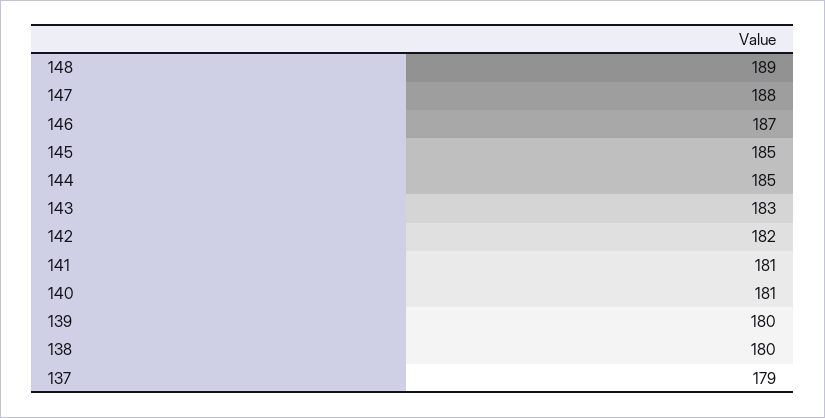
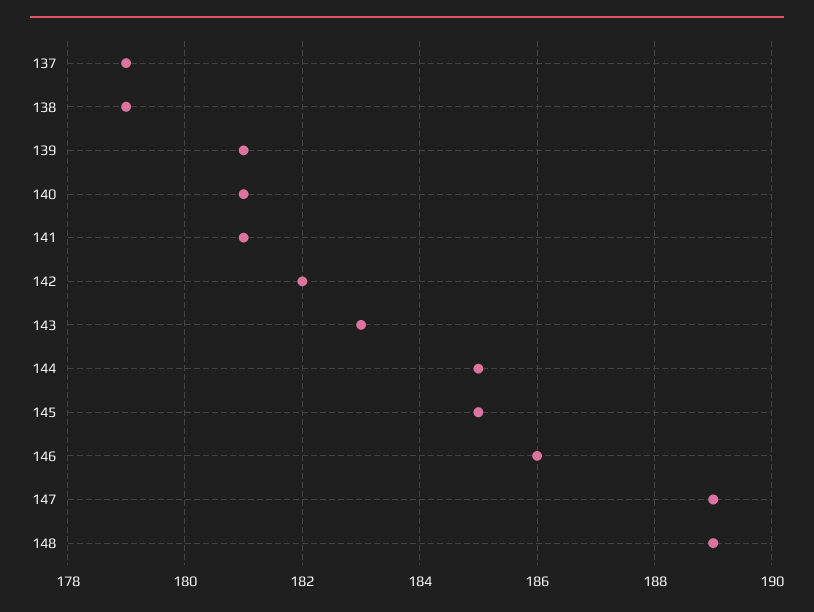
147: 188 -> 189
146: 187 -> 186
139: 180 -> 181
138: 180 -> 179

